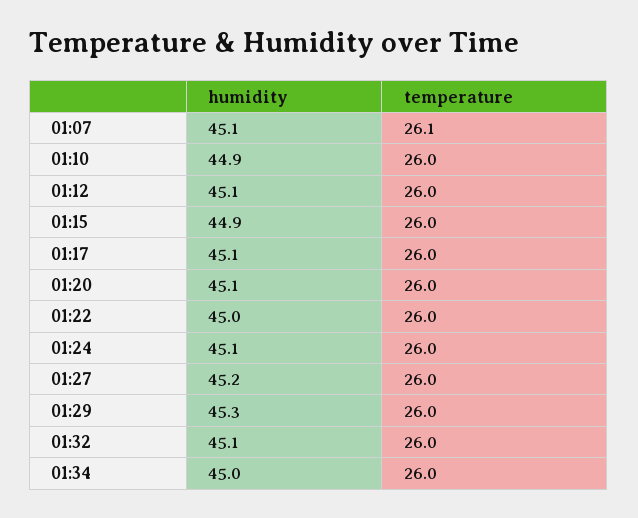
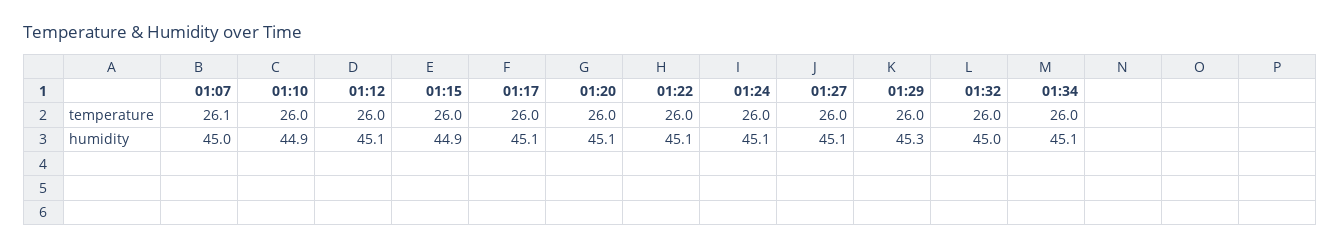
humidity, 01:07: 45.1 -> 45
humidity, 01:22: 45 -> 45.1
humidity, 01:27: 45.2 -> 45.1
humidity, 01:32: 45.1 -> 45
humidity, 01:34: 45 -> 45.1

